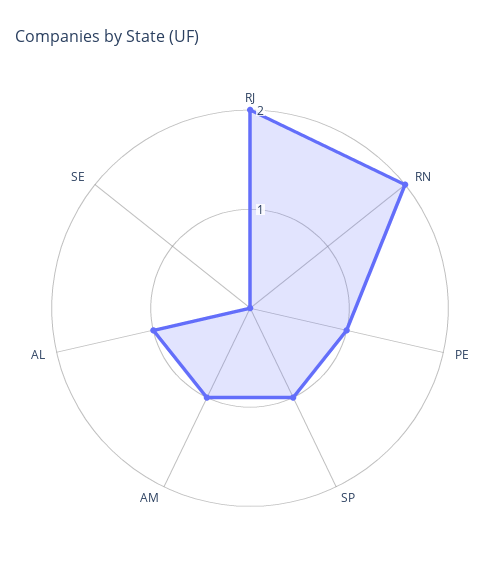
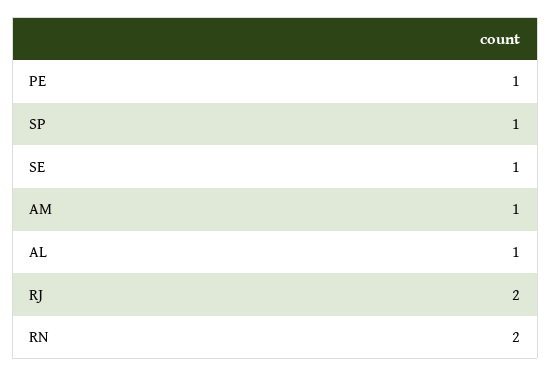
SE: 0 -> 1

